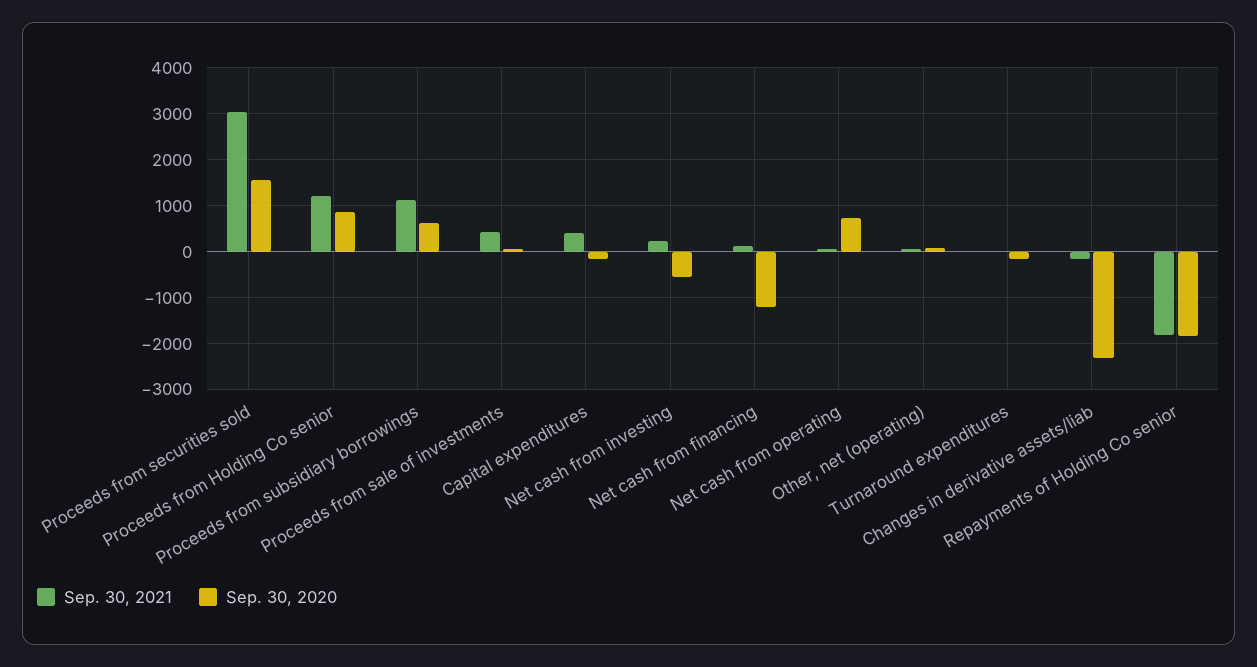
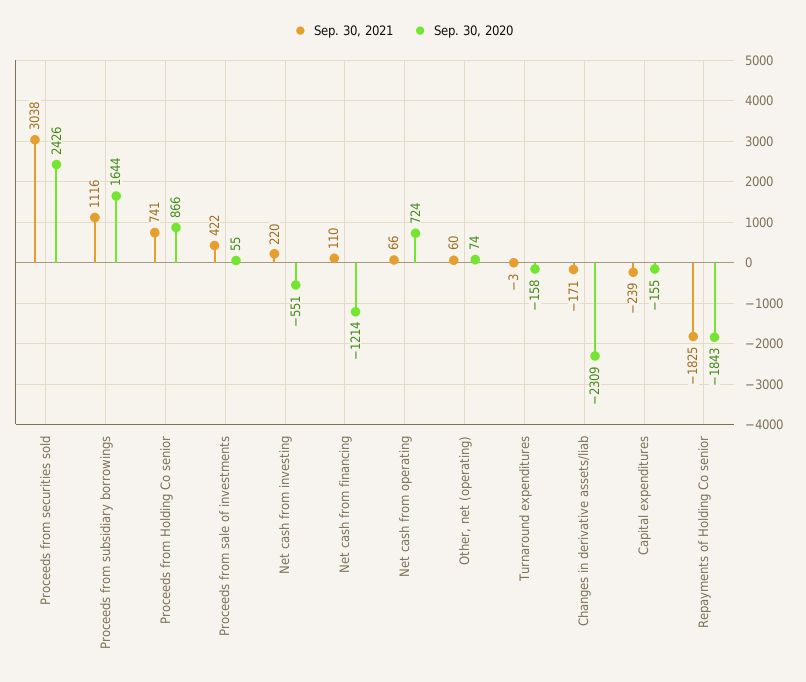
Sep. 30, 2020, Proceeds from securities sold: 1600 -> 2426
Sep. 30, 2021, Proceeds from Holding Co senior: 1200 -> 741
Sep. 30, 2020, Proceeds from subsidiary borrowings: 600 -> 1644
Sep. 30, 2021, Capital expenditures: 400 -> -239

